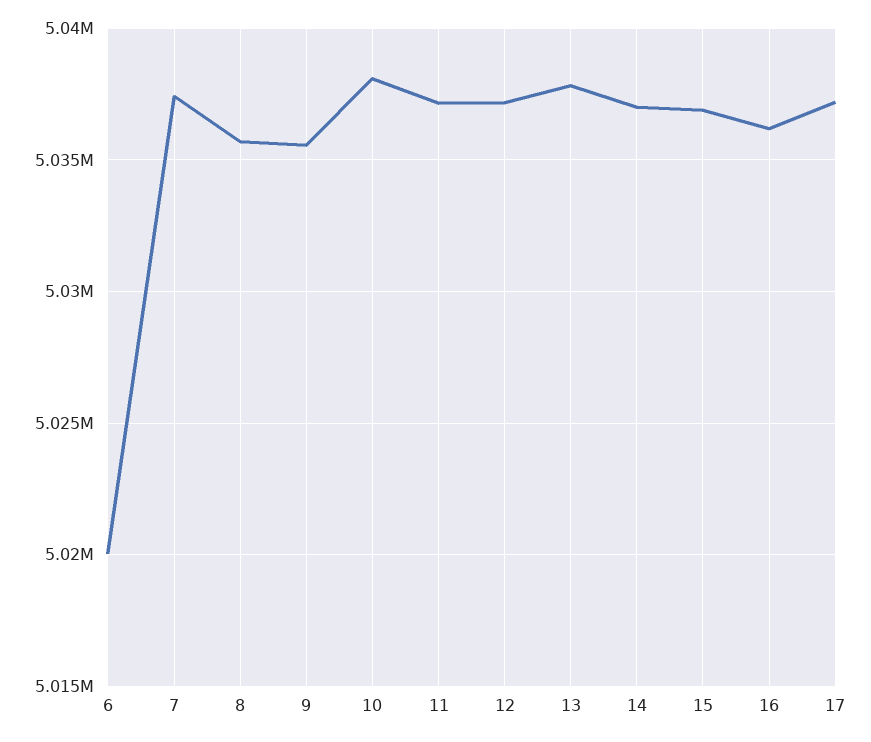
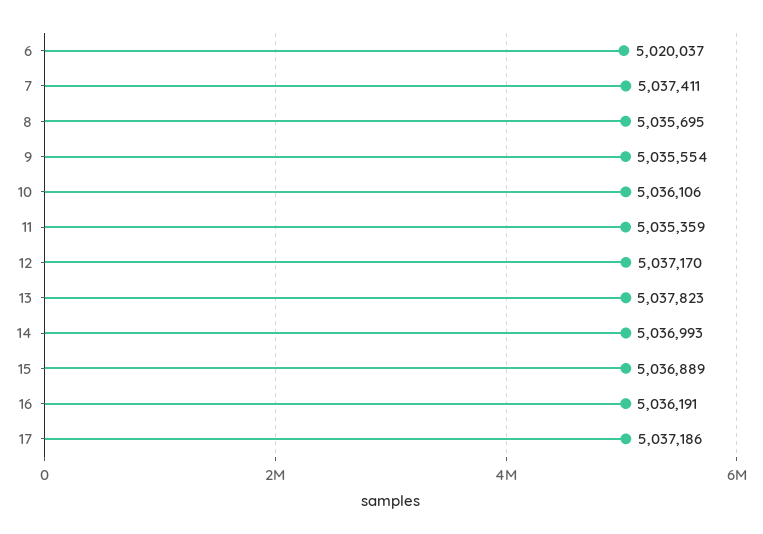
10: 5038000 -> 5036106
11: 5037000 -> 5035359

